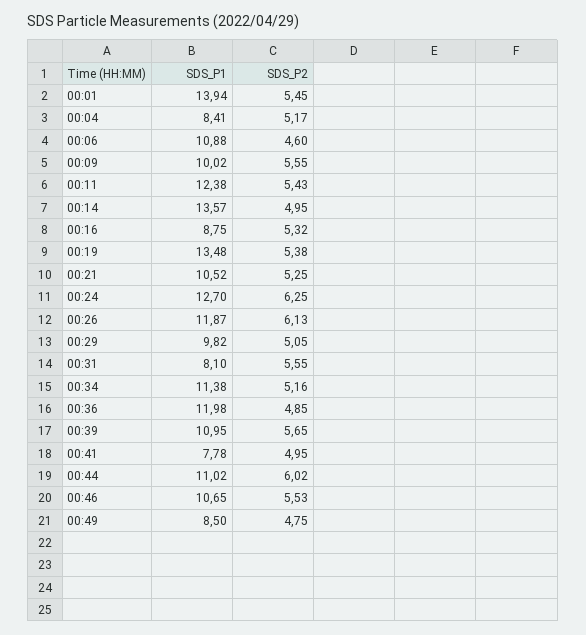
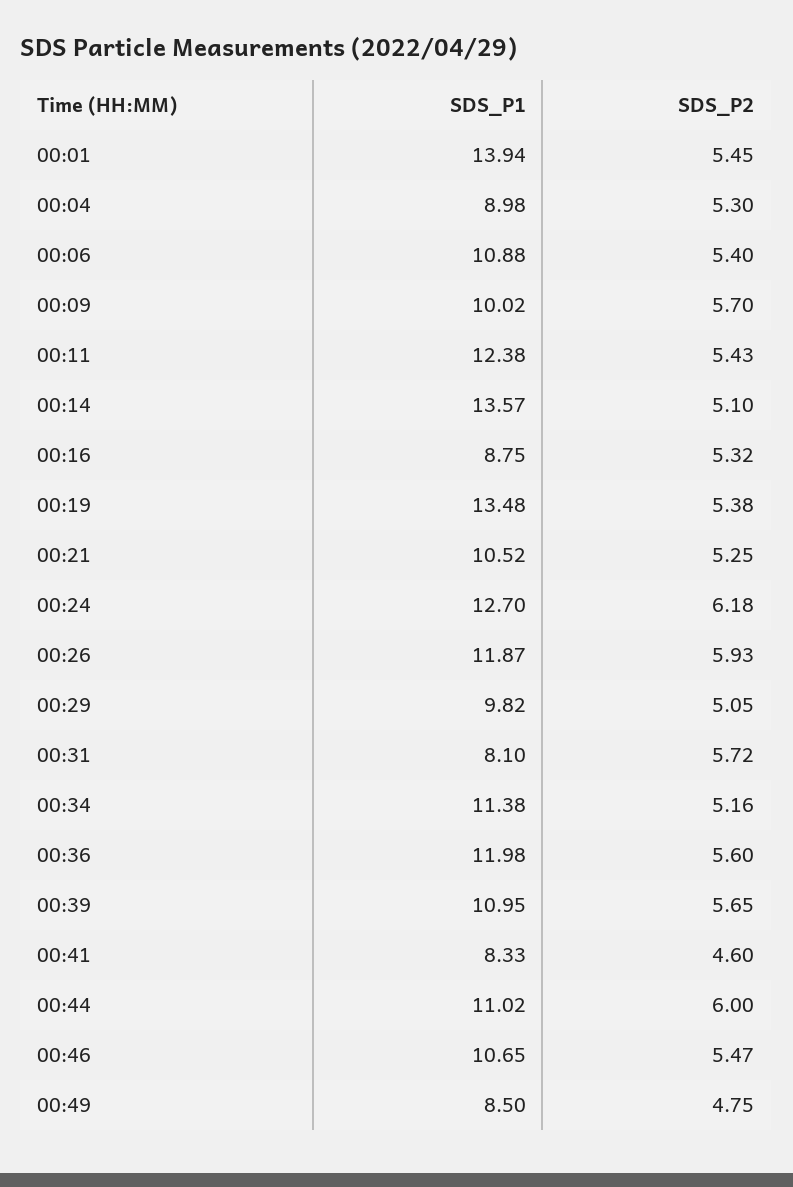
SDS_P1, 00:04: 8.41 -> 8.98
SDS_P2, 00:04: 5.17 -> 5.3
SDS_P2, 00:06: 4.6 -> 5.4
SDS_P2, 00:09: 5.55 -> 5.7
SDS_P2, 00:14: 4.95 -> 5.1
SDS_P2, 00:24: 6.25 -> 6.18
SDS_P2, 00:26: 6.13 -> 5.93
SDS_P2, 00:31: 5.55 -> 5.72
SDS_P2, 00:36: 4.85 -> 5.6
SDS_P1, 00:41: 7.78 -> 8.33
SDS_P2, 00:41: 4.95 -> 4.6
SDS_P2, 00:44: 6.02 -> 6
SDS_P2, 00:46: 5.53 -> 5.47

